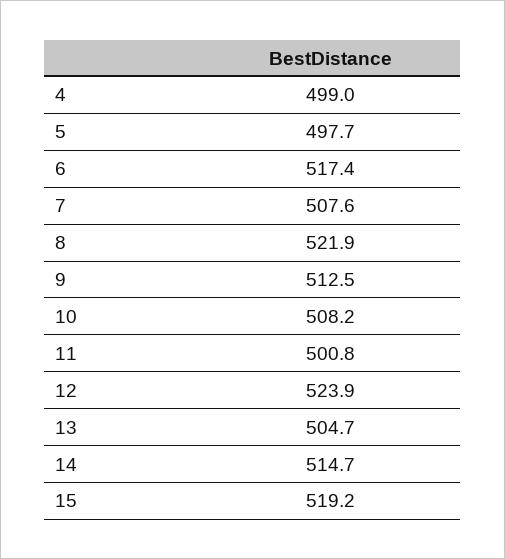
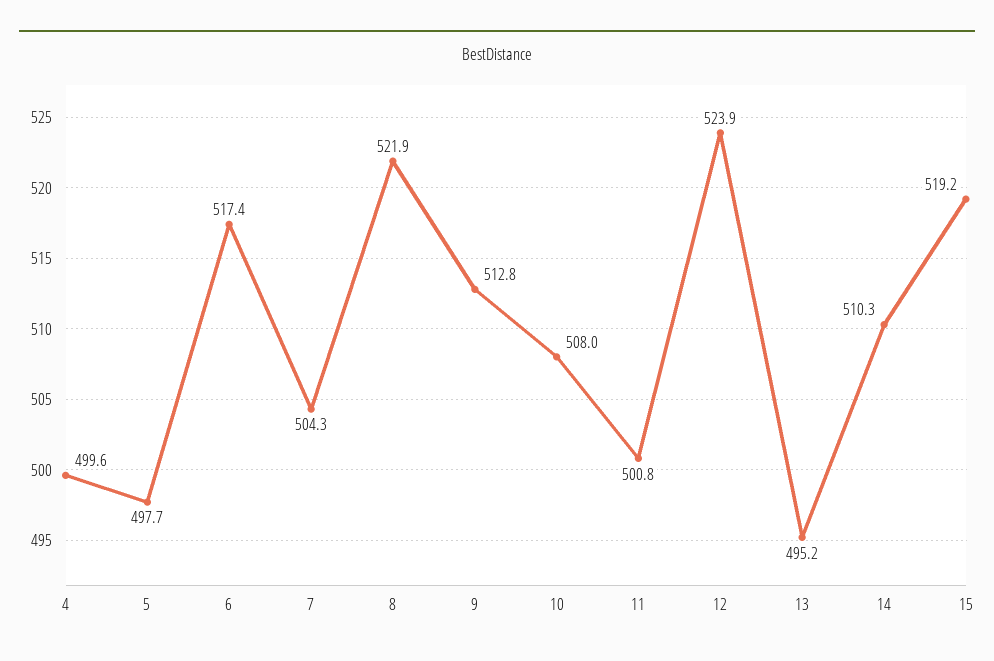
4: 499 -> 499.6
7: 507.6 -> 504.3
9: 512.5 -> 512.8
10: 508.2 -> 508
13: 504.7 -> 495.2
14: 514.7 -> 510.3

